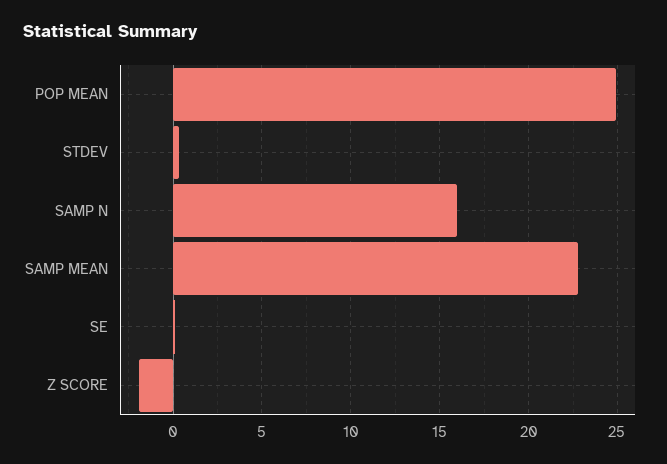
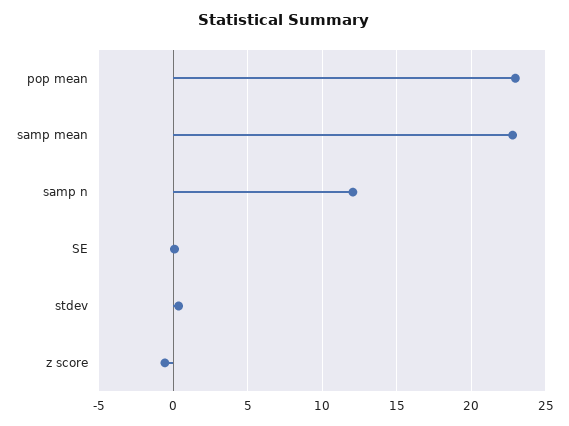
POP MEAN: 25 -> 23
SAMP N: 16 -> 12
Z SCORE: -2 -> -0.5

